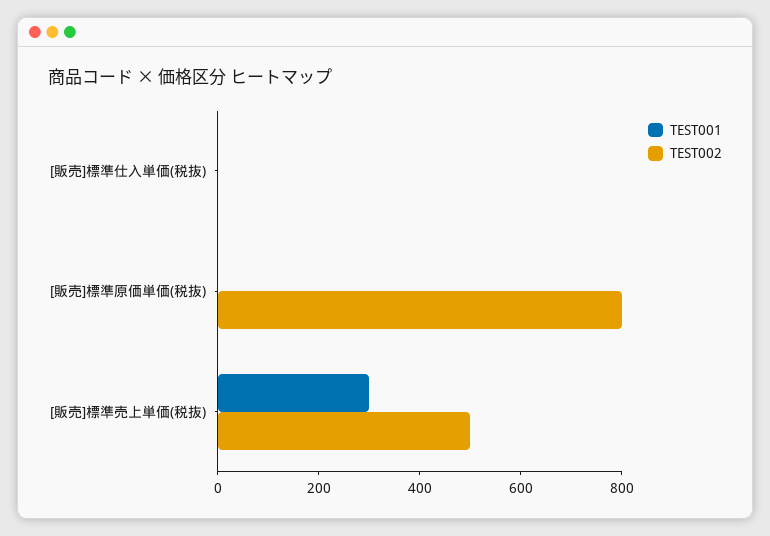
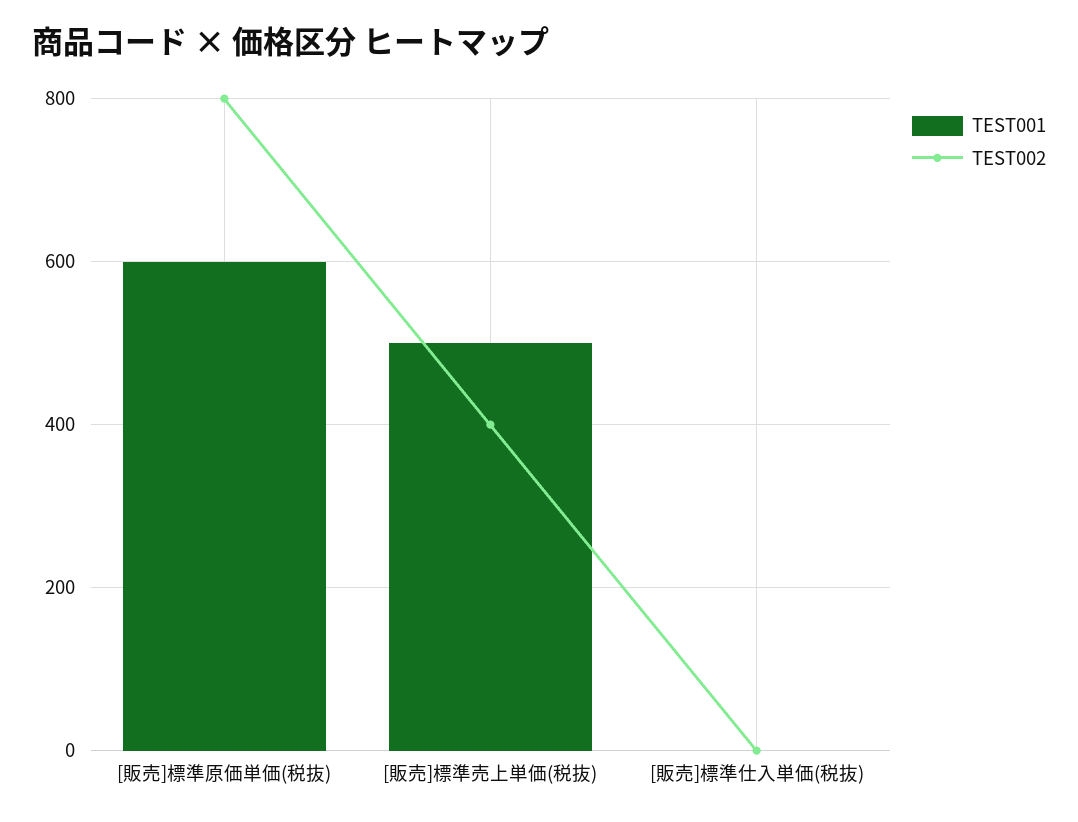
TEST001, [販売]標準原価単価(税抜): 0 -> 600
TEST001, [販売]標準売上単価(税抜): 300 -> 500
TEST002, [販売]標準売上単価(税抜): 500 -> 400

